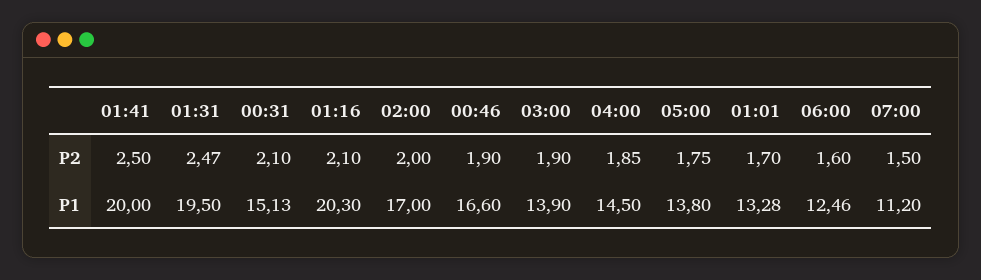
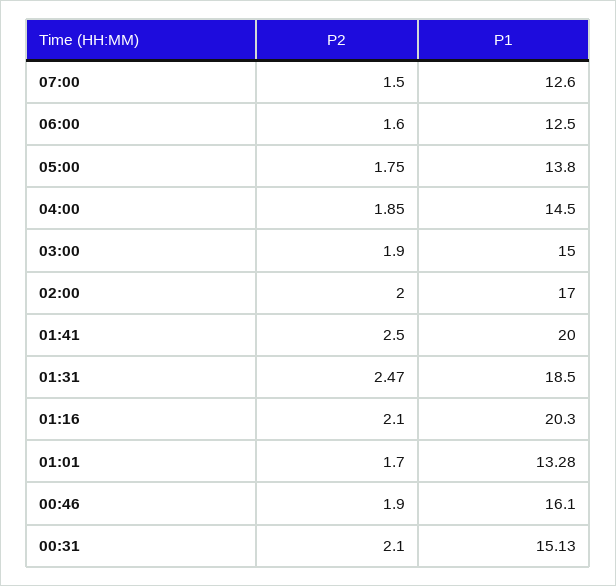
01:31, P1: 19.5 -> 18.5
00:46, P1: 16.6 -> 16.1
03:00, P1: 13.9 -> 15
06:00, P1: 12.46 -> 12.5
07:00, P1: 11.2 -> 12.6

